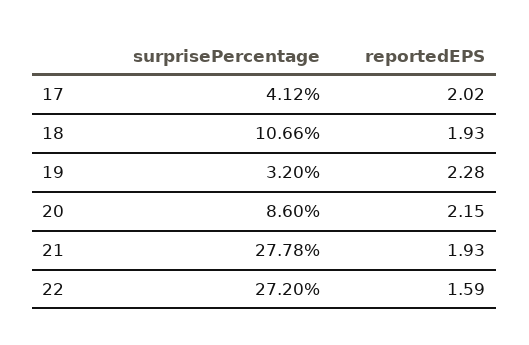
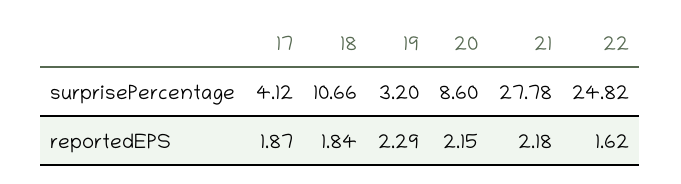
reportedEPS, 17: 2.02 -> 1.87
reportedEPS, 18: 1.93 -> 1.84
reportedEPS, 19: 2.28 -> 2.29
reportedEPS, 21: 1.93 -> 2.18
surprisePercentage, 22: 27.2 -> 24.82
reportedEPS, 22: 1.59 -> 1.62

